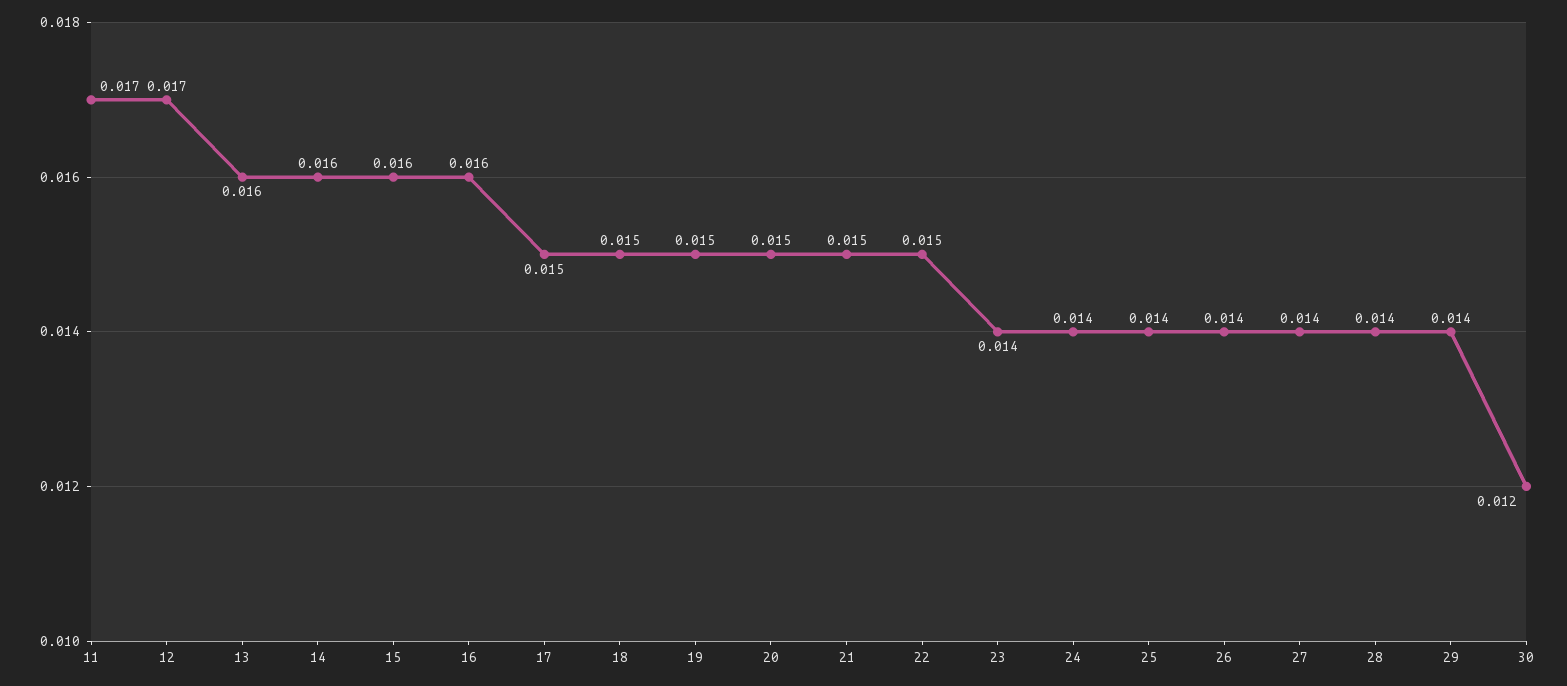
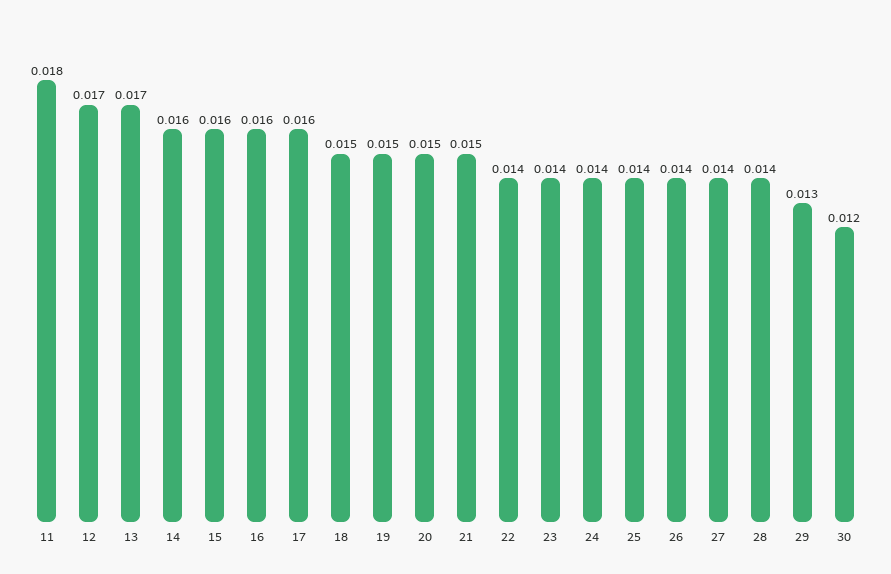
11: 0.017 -> 0.018
13: 0.016 -> 0.017
17: 0.015 -> 0.016
22: 0.015 -> 0.014
29: 0.014 -> 0.013

